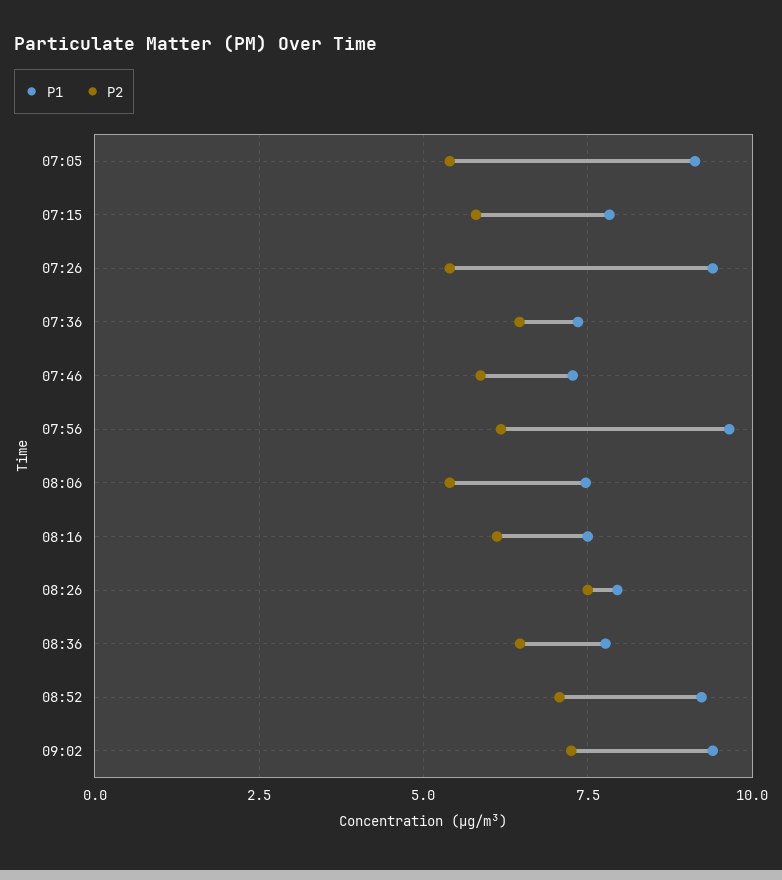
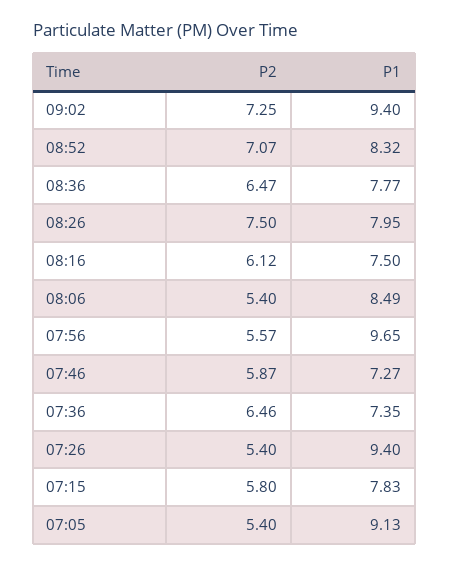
P2, 07:56: 6.25 -> 5.57
P1, 08:06: 7.5 -> 8.49
P1, 08:52: 9.25 -> 8.32

